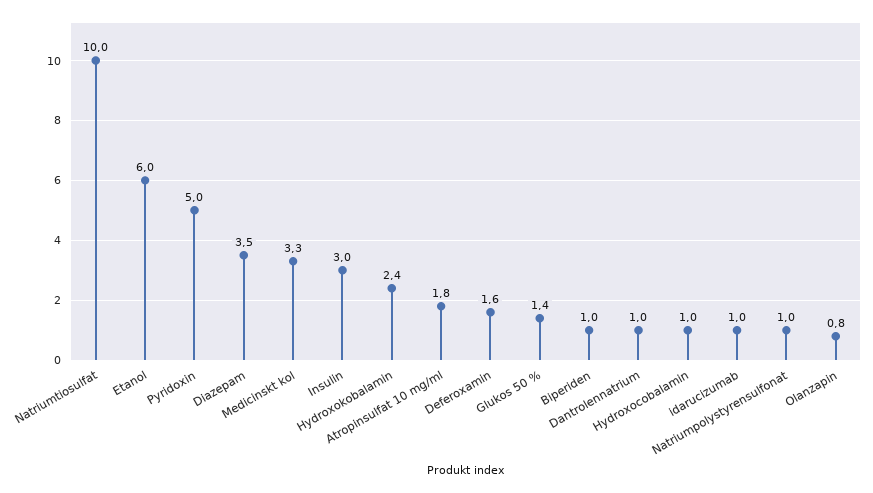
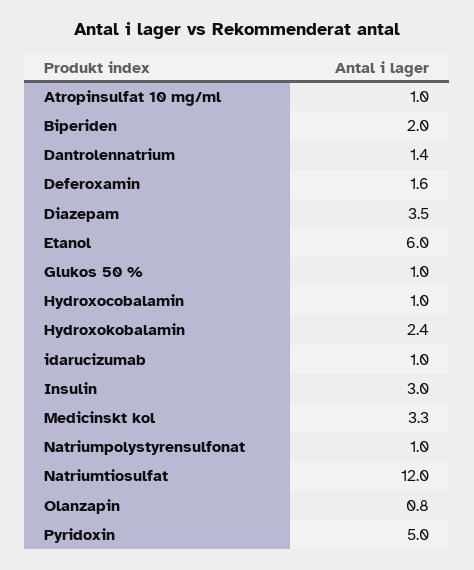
Natriumtiosulfat: 10 -> 12
Atropinsulfat 10 mg/ml: 1.8 -> 1
Glukos 50 %: 1.4 -> 1
Biperiden: 1 -> 2
Dantrolennatrium: 1 -> 1.4

